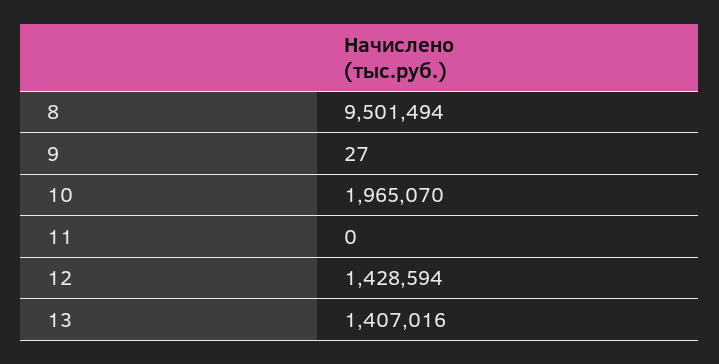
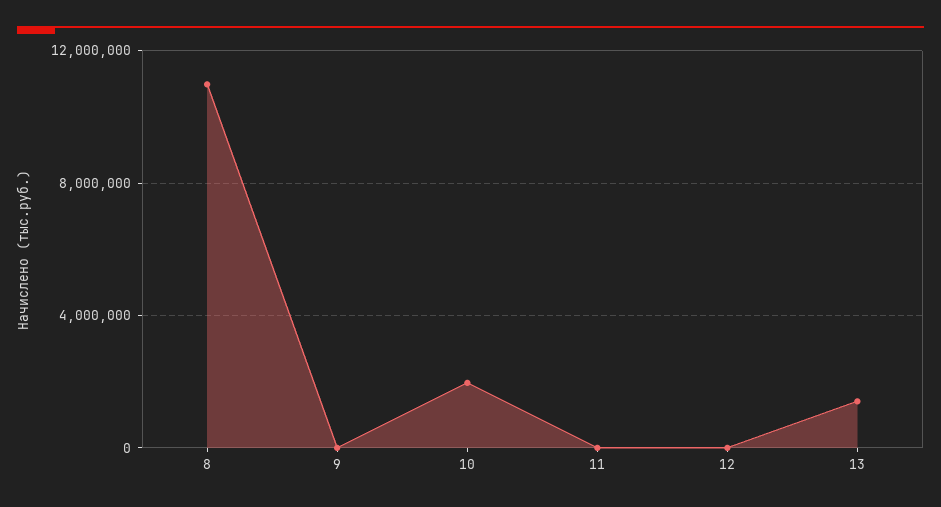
8: 9501494 -> 11000000
12: 1428594 -> 0

